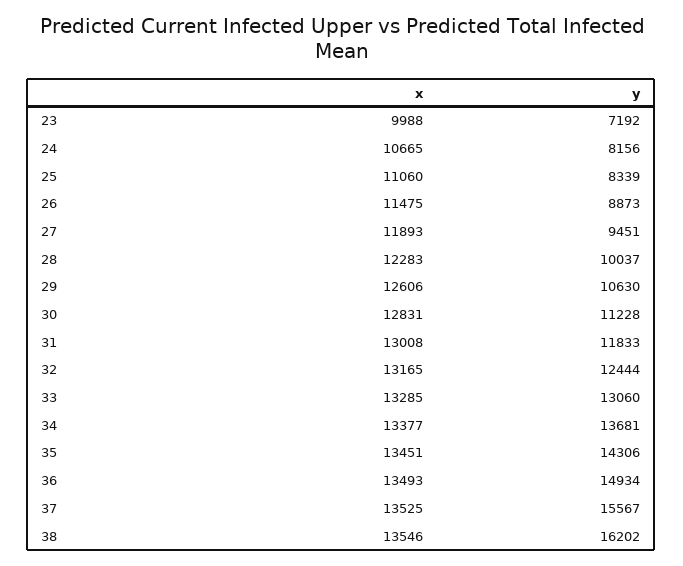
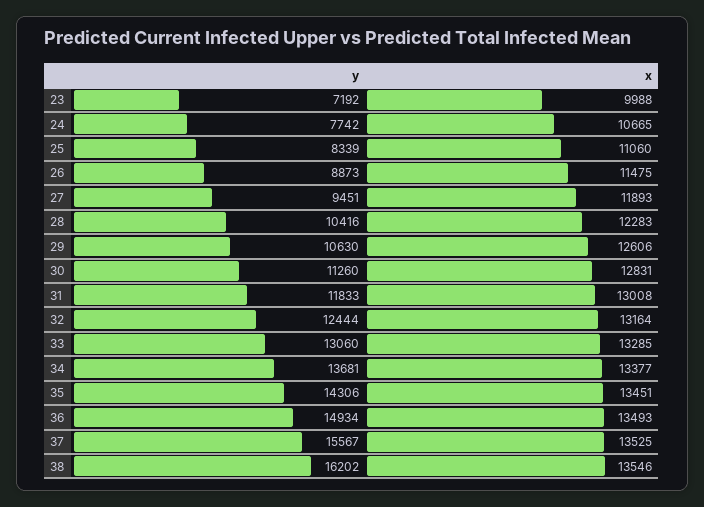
y, 24: 8156 -> 7742
y, 28: 10037 -> 10416
y, 30: 11228 -> 11260
x, 32: 13165 -> 13164

